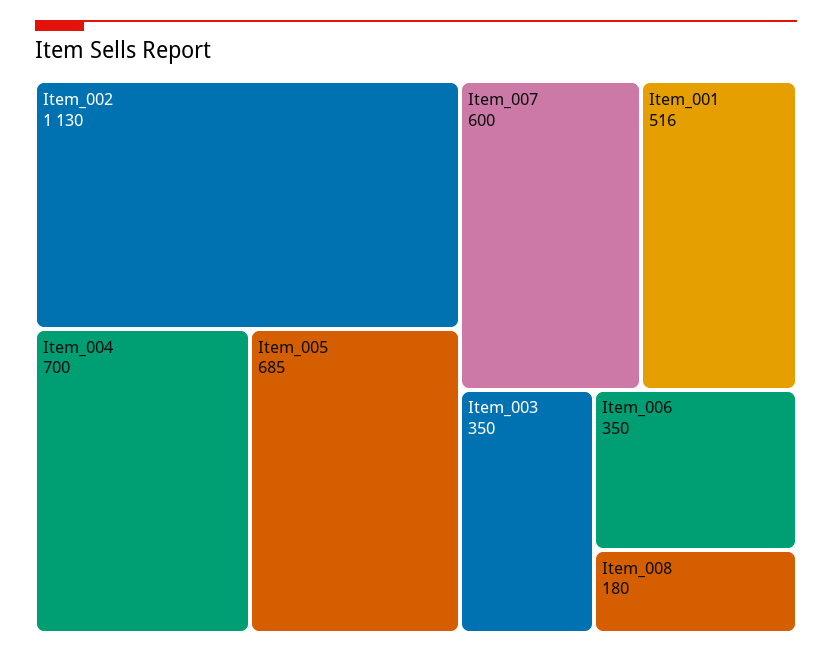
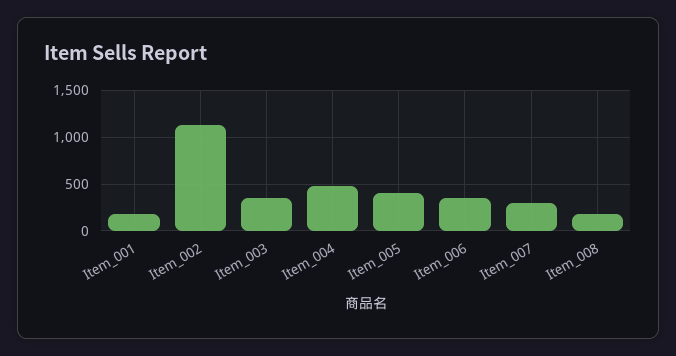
Item_004: 700 -> 500
Item_005: 685 -> 400
Item_007: 600 -> 300
Item_001: 516 -> 200

